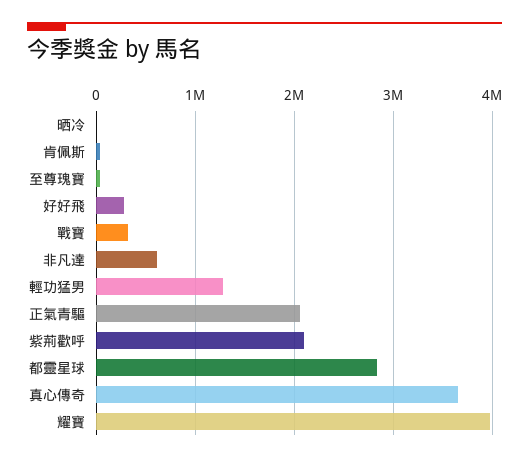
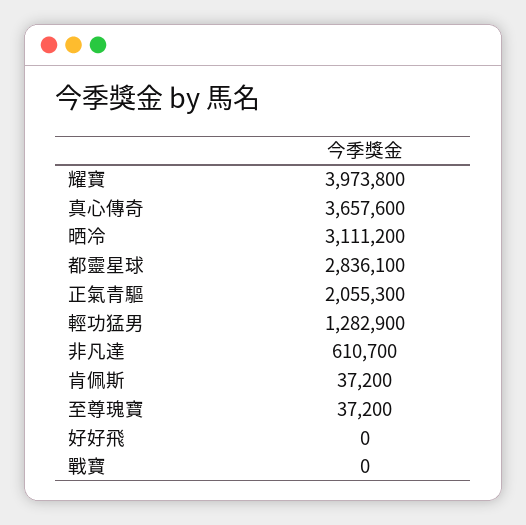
晒冷: 0 -> 3111200
好好飛: 300000 -> 0
戰寶: 300000 -> 0
紫荊歡呼: 2100000 -> none

